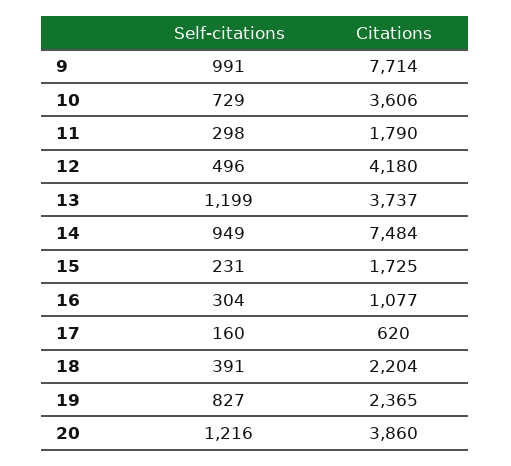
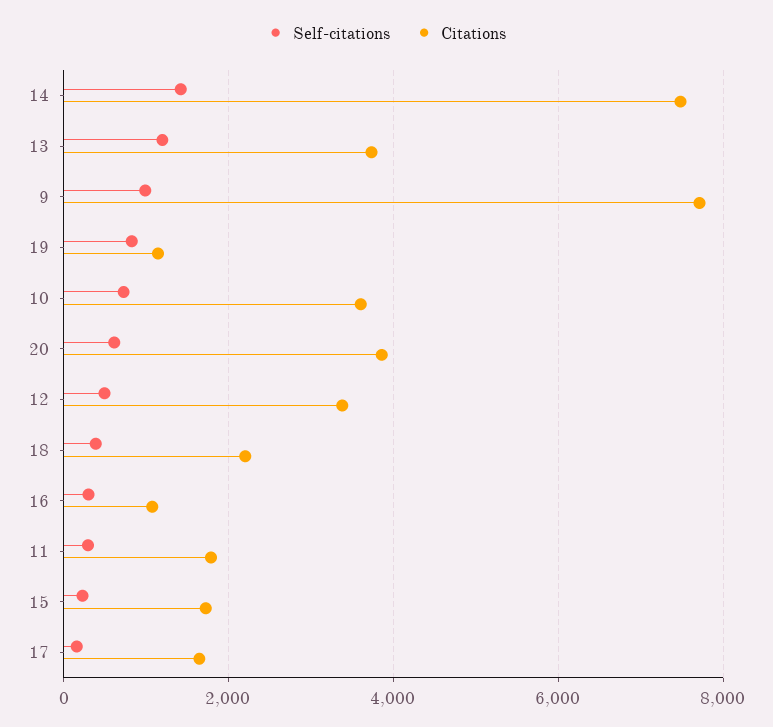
Citations, 12: 4180 -> 3400
Self-citations, 14: 949 -> 1400
Citations, 17: 620 -> 1600
Citations, 19: 2365 -> 1200
Self-citations, 20: 1216 -> 600

